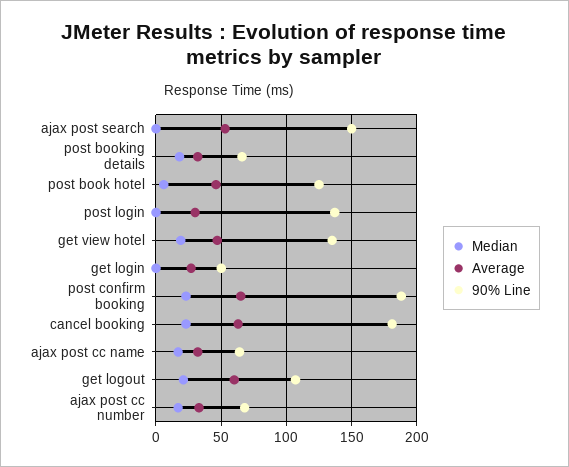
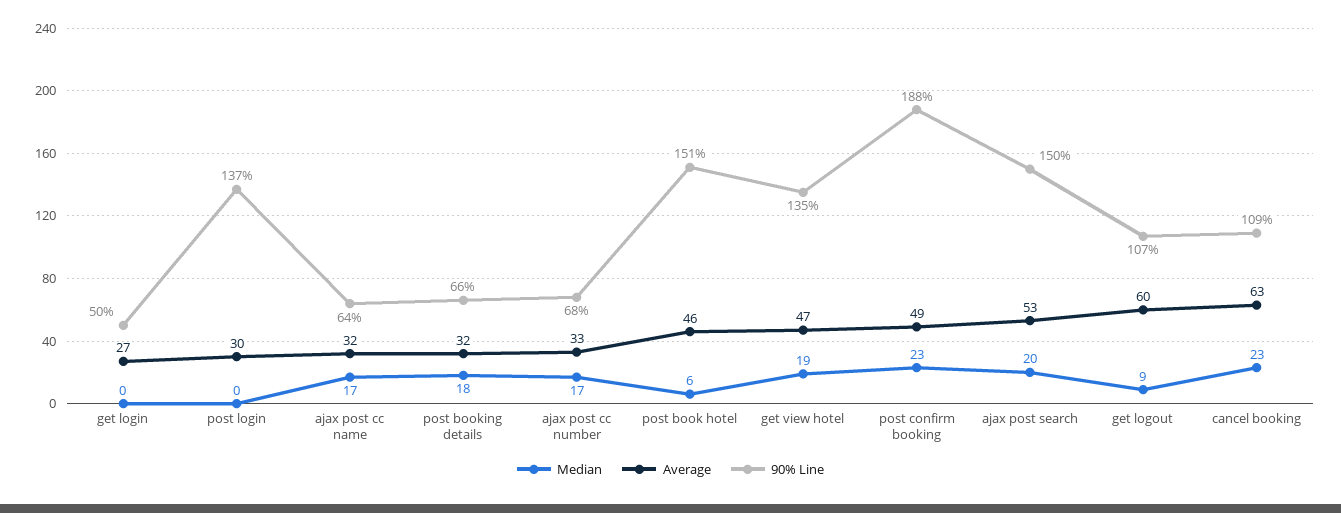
Median, ajax post search: 0 -> 20
90% Line, post book hotel: 125 -> 151
Average, post confirm booking: 65 -> 49
90% Line, cancel booking: 180 -> 109
Median, get logout: 20 -> 9

